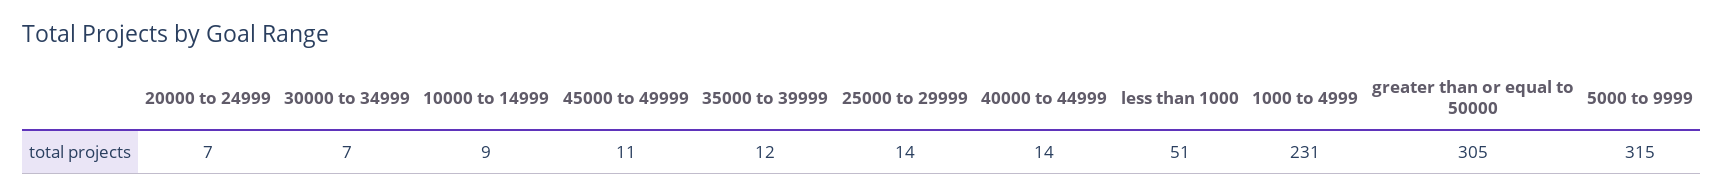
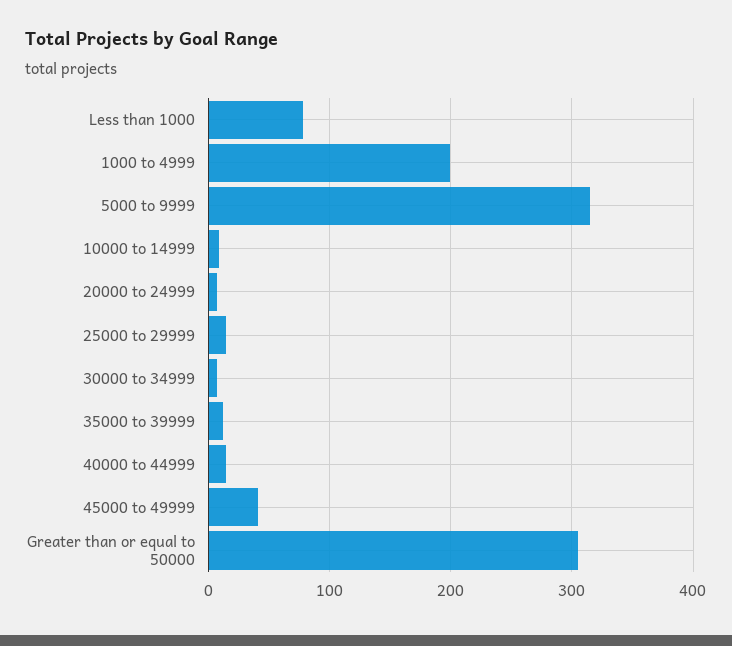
45000 to 49999: 11 -> 40
less than 1000: 51 -> 80
1000 to 4999: 231 -> 200

